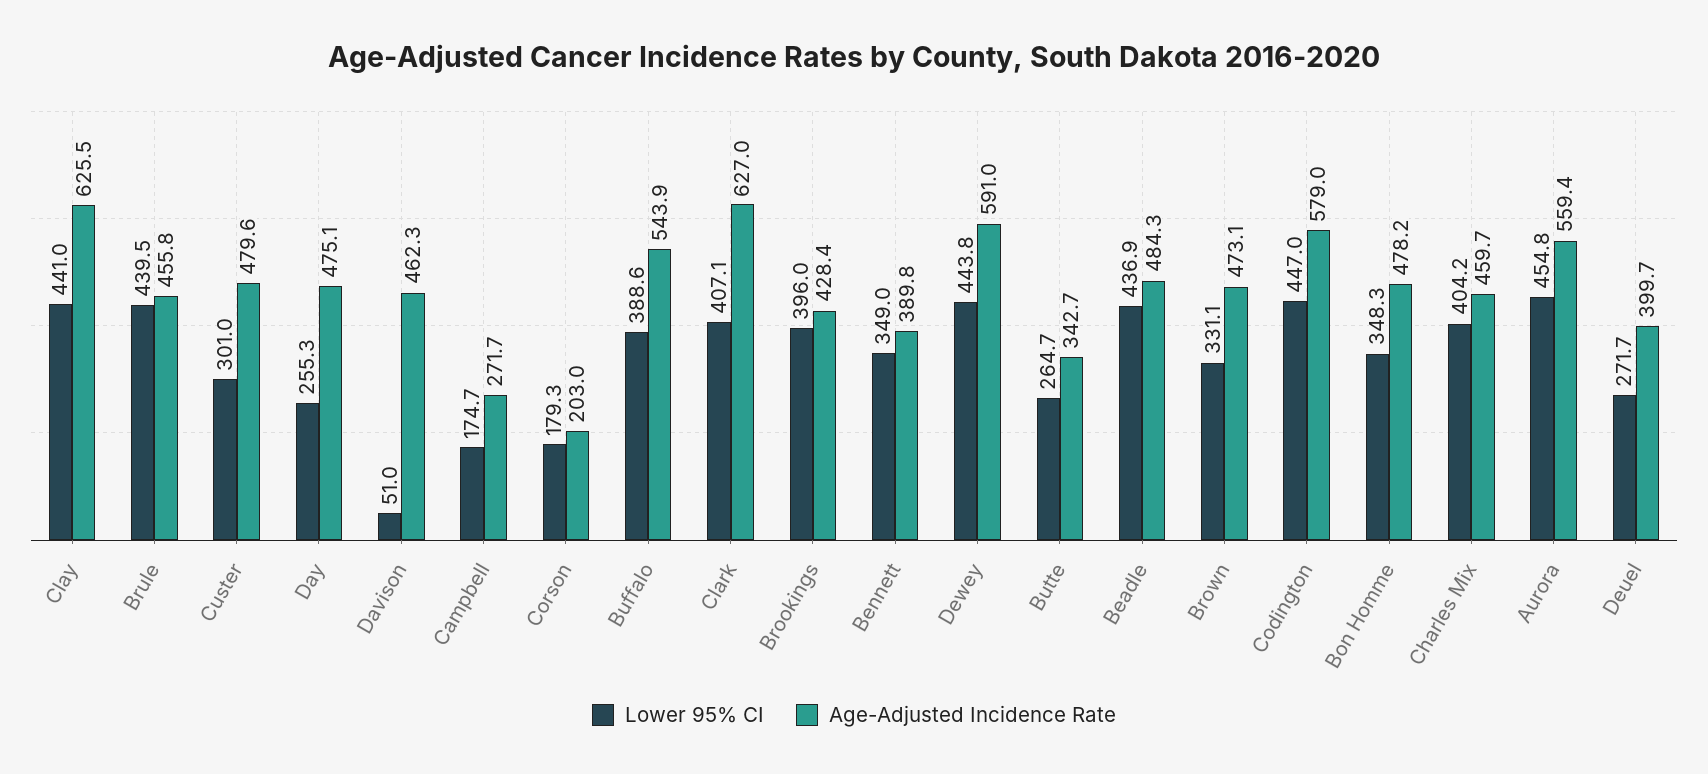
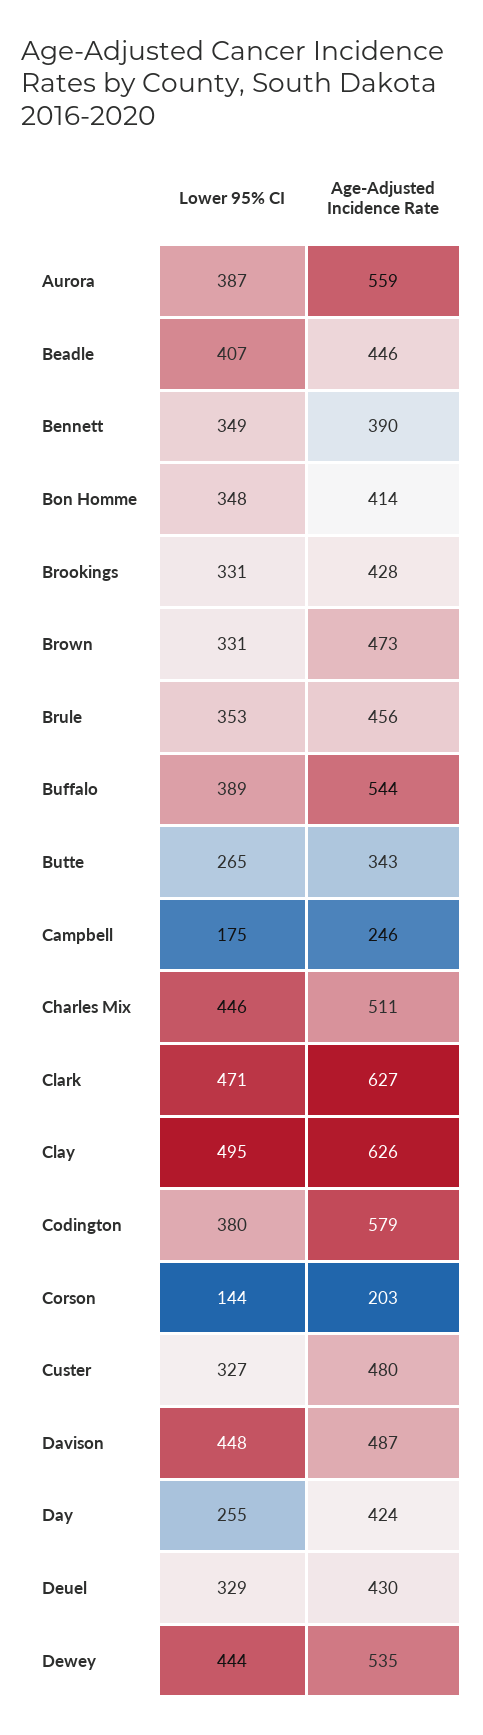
Lower 95% CI, Clay: 441 -> 495
Lower 95% CI, Brule: 439.5 -> 353
Lower 95% CI, Custer: 301 -> 327
Age-Adjusted Incidence Rate, Day: 475.1 -> 424
Lower 95% CI, Davison: 51 -> 448
Age-Adjusted Incidence Rate, Davison: 462.3 -> 487
Age-Adjusted Incidence Rate, Campbell: 271.7 -> 246
Lower 95% CI, Corson: 179.3 -> 144
Lower 95% CI, Clark: 407.1 -> 471
Lower 95% CI, Brookings: 396 -> 331
Age-Adjusted Incidence Rate, Dewey: 591 -> 535
Lower 95% CI, Beadle: 436.9 -> 407
Age-Adjusted Incidence Rate, Beadle: 484.3 -> 446
Lower 95% CI, Codington: 447 -> 380
Age-Adjusted Incidence Rate, Bon Homme: 478.2 -> 414
Lower 95% CI, Charles Mix: 404.2 -> 446
Age-Adjusted Incidence Rate, Charles Mix: 459.7 -> 511
Lower 95% CI, Aurora: 454.8 -> 387
Lower 95% CI, Deuel: 271.7 -> 329
Age-Adjusted Incidence Rate, Deuel: 399.7 -> 430

